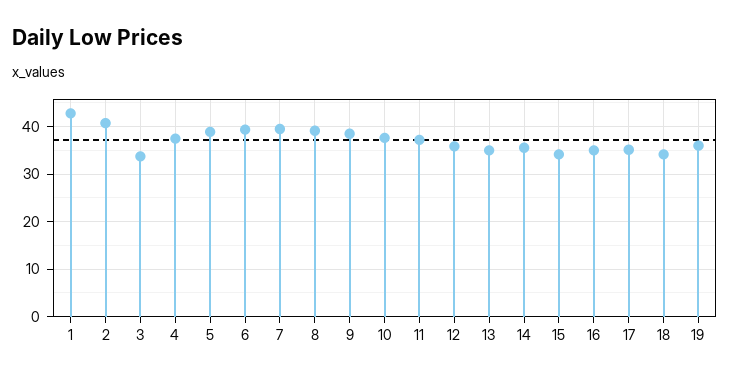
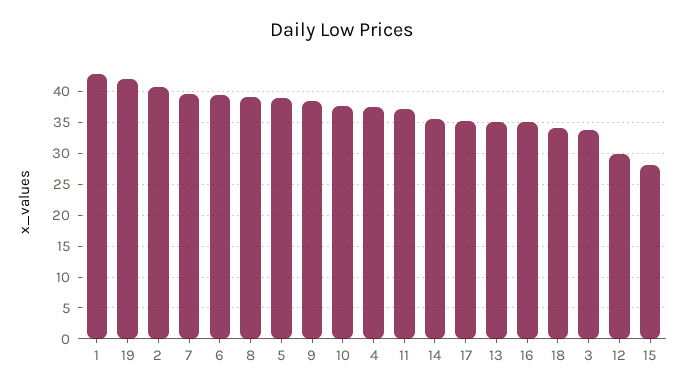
12: 36 -> 30
15: 34 -> 28
19: 36 -> 42

